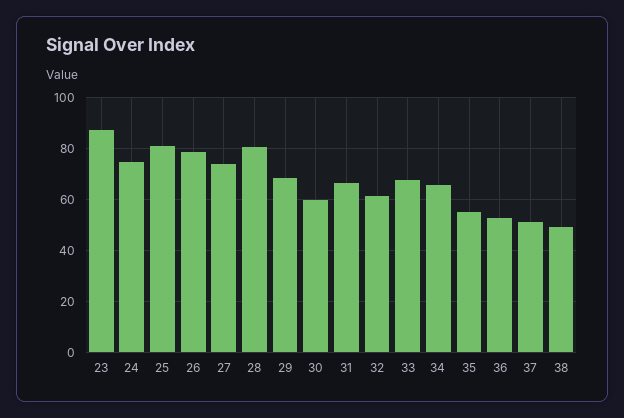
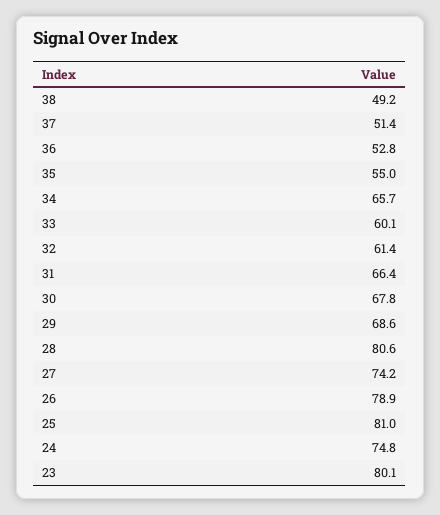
23: 87.5 -> 80.1
30: 60 -> 67.8
33: 67.5 -> 60.1

